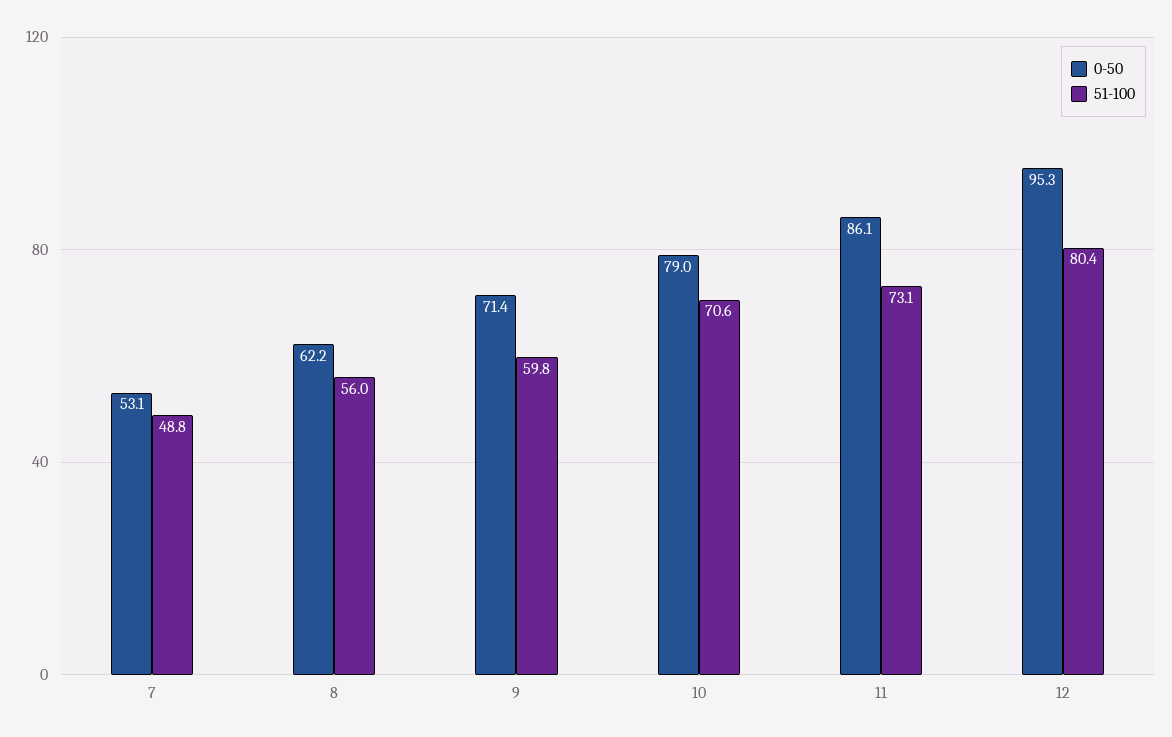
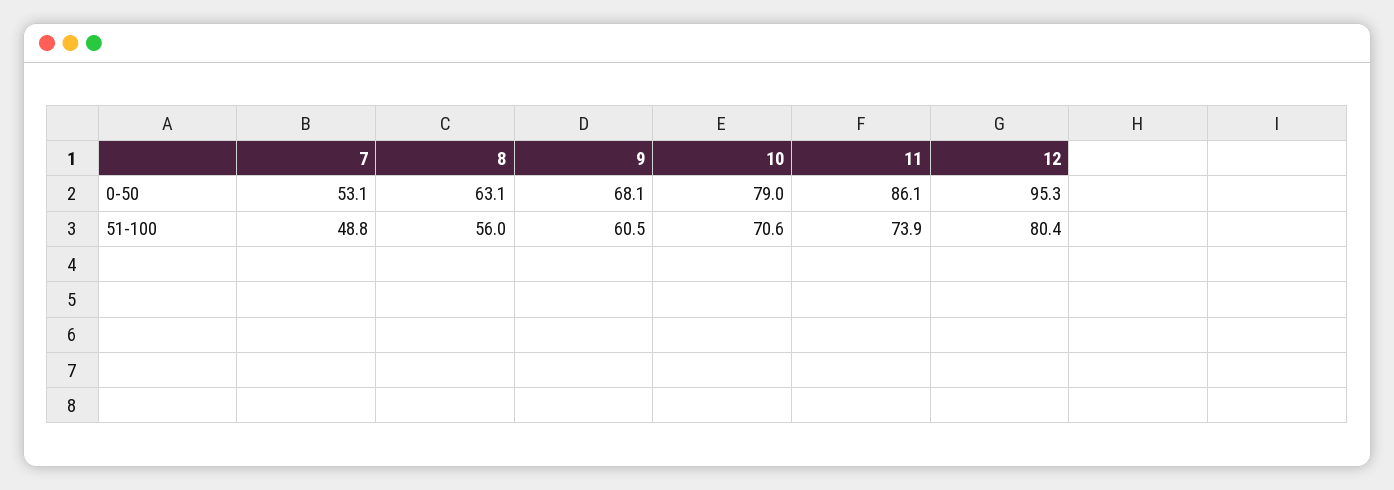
0-50, 8: 62.2 -> 63.1
0-50, 9: 71.4 -> 68.1
51-100, 9: 59.8 -> 60.5
51-100, 11: 73.1 -> 73.9

